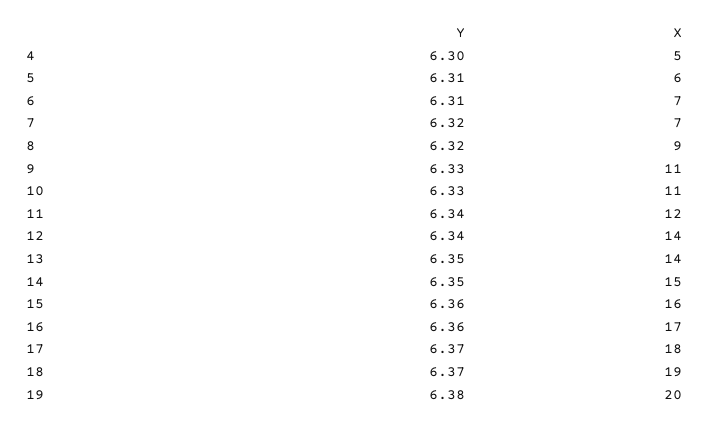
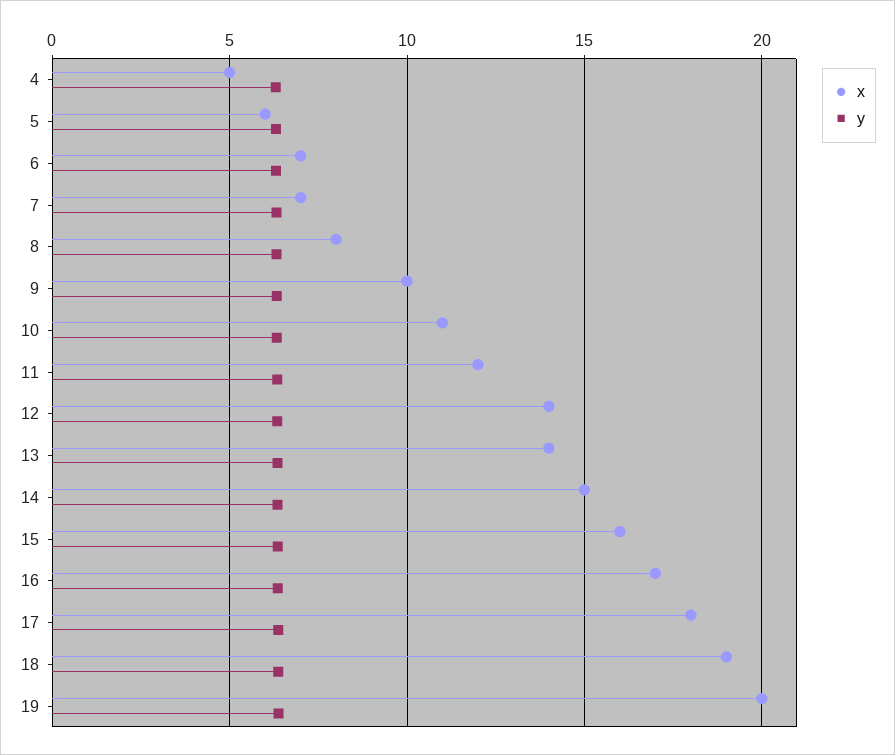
X, 8: 9 -> 8
X, 9: 11 -> 10

